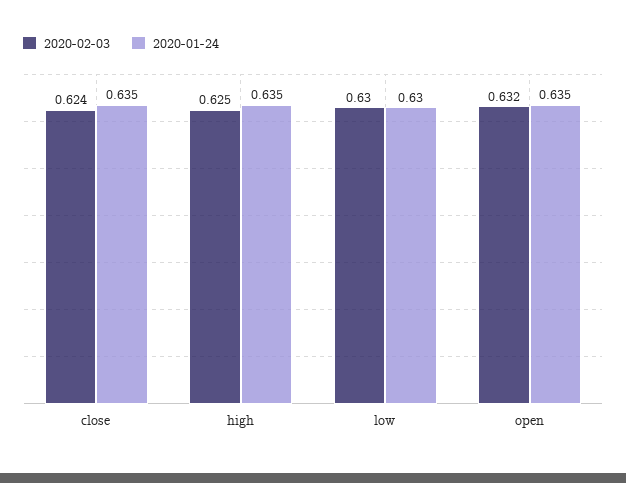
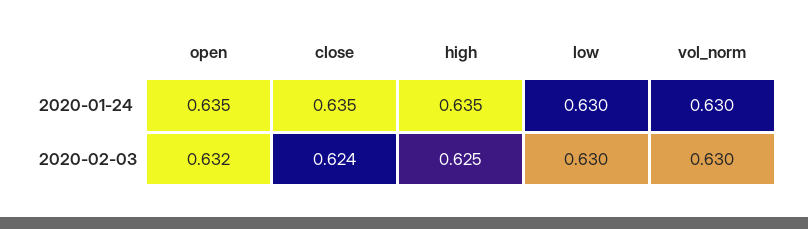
2020-01-24, vol_norm: none -> 0.63
2020-02-03, vol_norm: none -> 0.63

